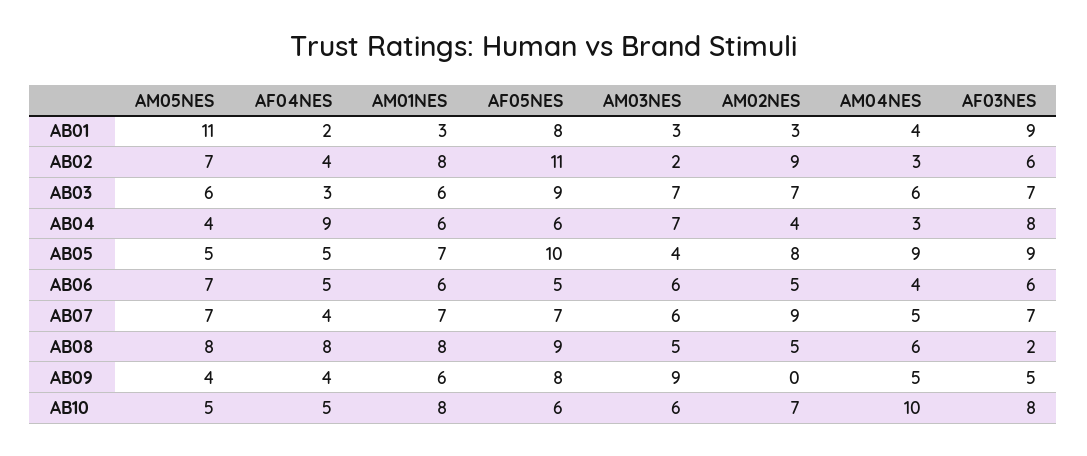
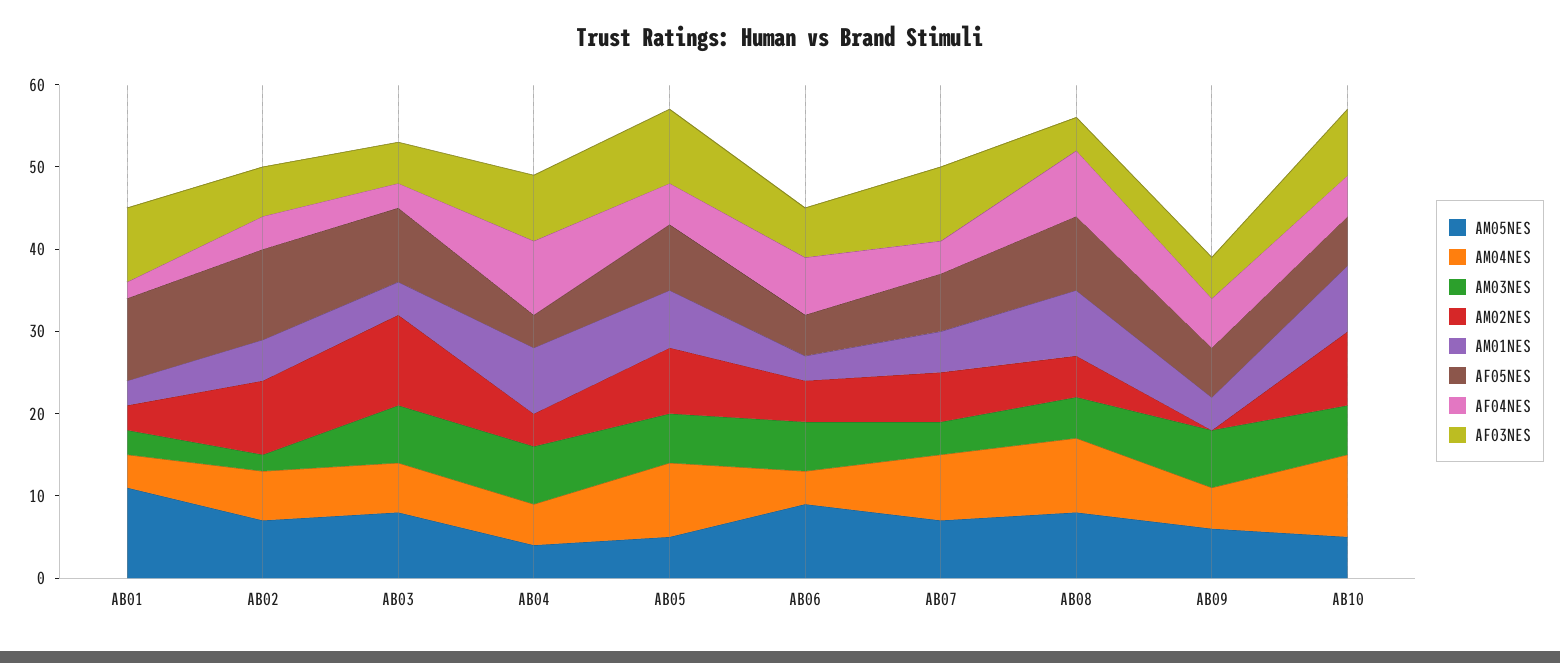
AF05NES, AB01: 8 -> 10
AM01NES, AB02: 8 -> 5
AM04NES, AB02: 3 -> 6
AM05NES, AB03: 6 -> 8
AM01NES, AB03: 6 -> 4
AM02NES, AB03: 7 -> 11
AF03NES, AB03: 7 -> 5
AM01NES, AB04: 6 -> 8
AF05NES, AB04: 6 -> 4
AM04NES, AB04: 3 -> 5
AF05NES, AB05: 10 -> 8
AM03NES, AB05: 4 -> 6
AM05NES, AB06: 7 -> 9
AF04NES, AB06: 5 -> 7
AM01NES, AB06: 6 -> 3
AM01NES, AB07: 7 -> 5
AM03NES, AB07: 6 -> 4
AM02NES, AB07: 9 -> 6
AM04NES, AB07: 5 -> 8
AF03NES, AB07: 7 -> 9
AM04NES, AB08: 6 -> 9
AF03NES, AB08: 2 -> 4
AM05NES, AB09: 4 -> 6
AF04NES, AB09: 4 -> 6
AM01NES, AB09: 6 -> 4
AF05NES, AB09: 8 -> 6
AM03NES, AB09: 9 -> 7
AM02NES, AB10: 7 -> 9

